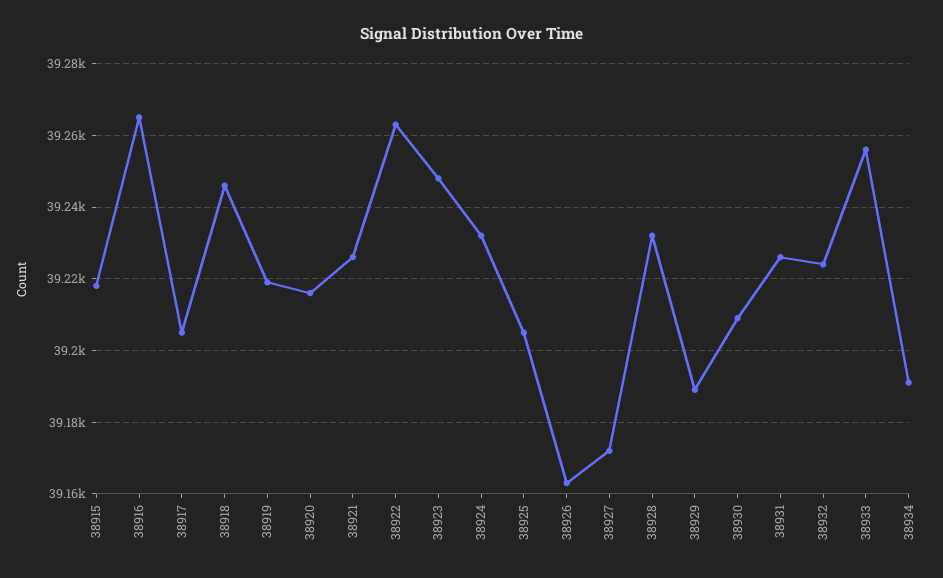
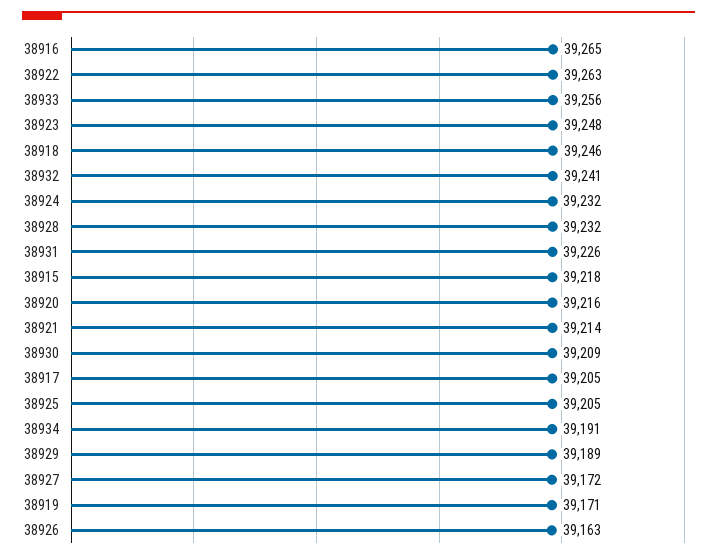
38919: 39220 -> 39171
38921: 39225 -> 39214
38932: 39225 -> 39241

